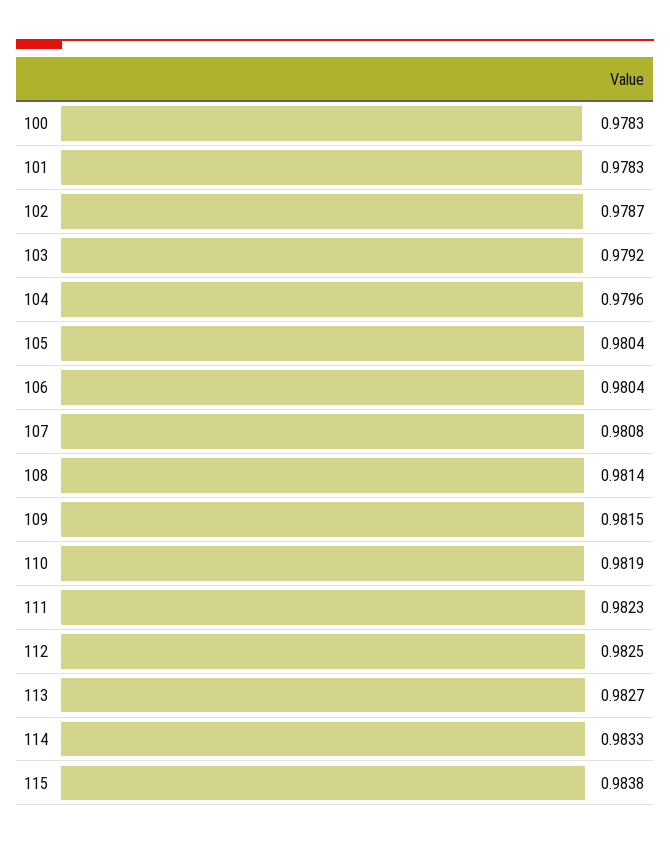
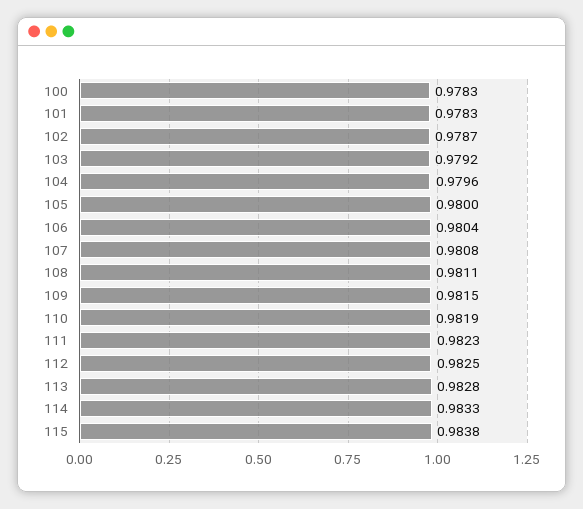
105: 0.9804 -> 0.98
108: 0.9814 -> 0.9811
113: 0.9827 -> 0.9828

